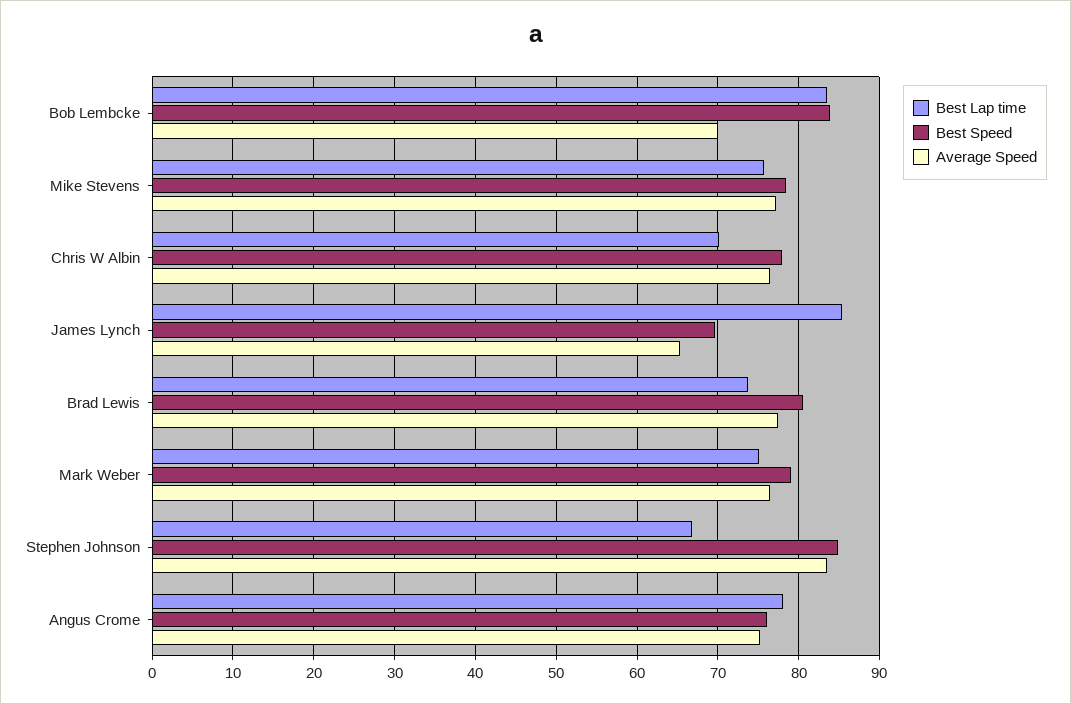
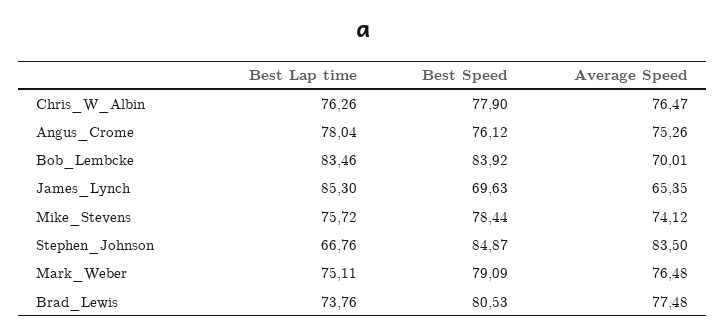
Average Speed, Mike Stevens: 77 -> 74.12
Best Lap time, Chris W Albin: 70 -> 76.26

